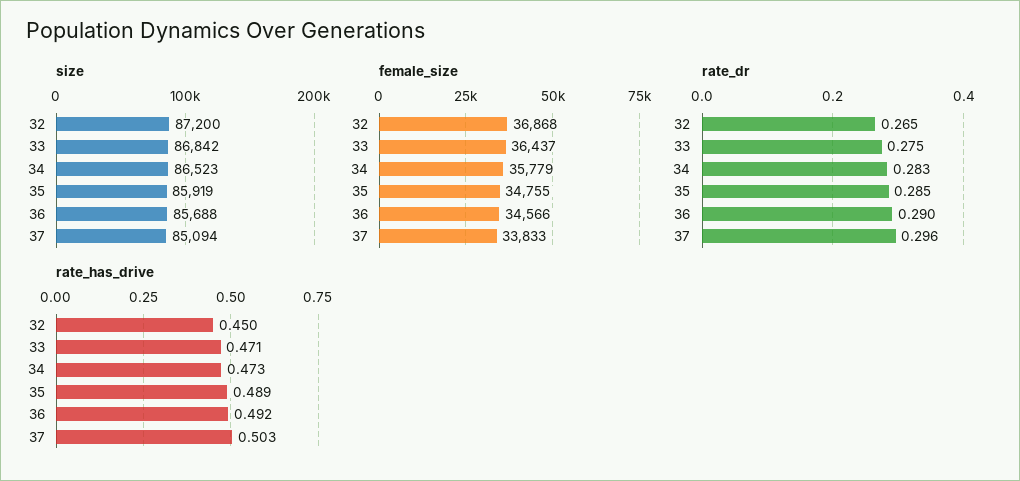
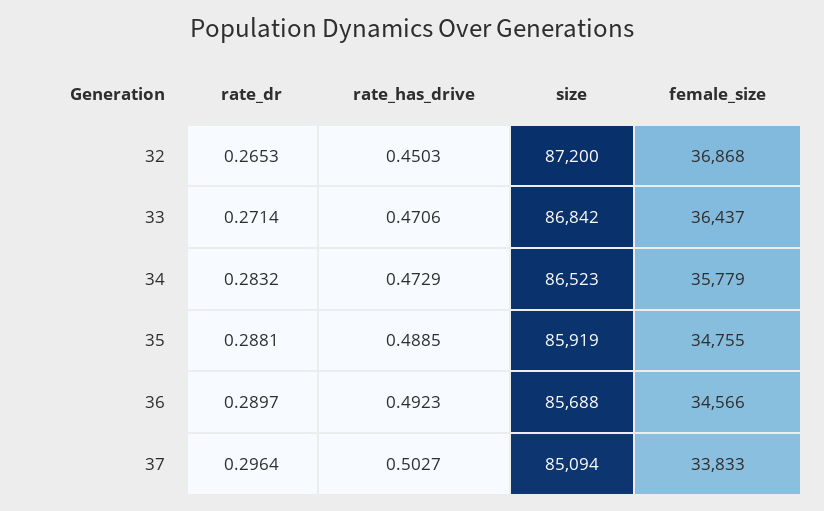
rate_dr, 33: 0.275 -> 0.2714
rate_dr, 35: 0.285 -> 0.2881

